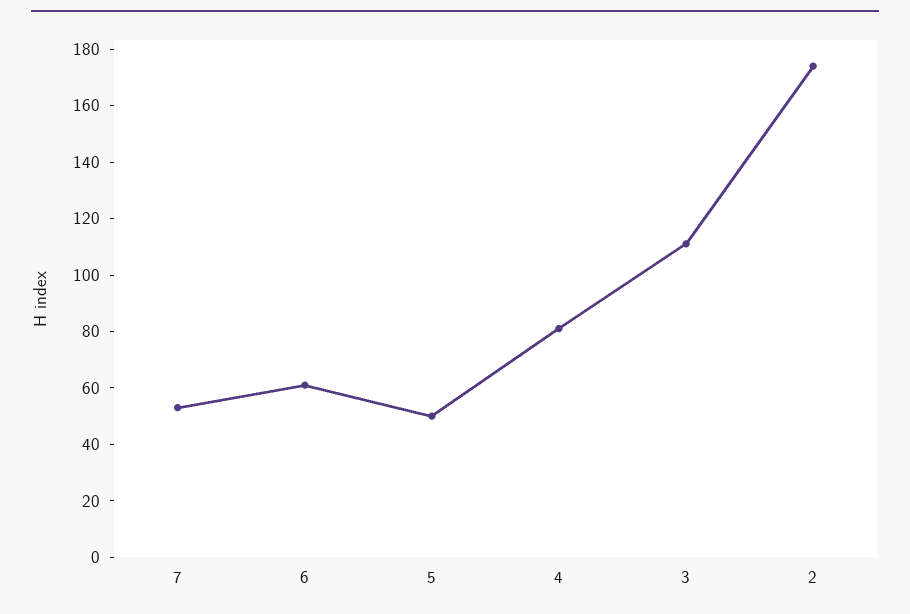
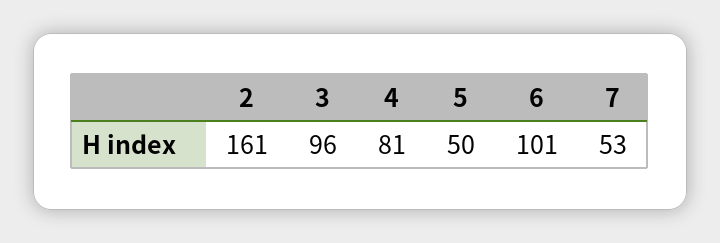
6: 60 -> 101
3: 110 -> 96
2: 175 -> 161

